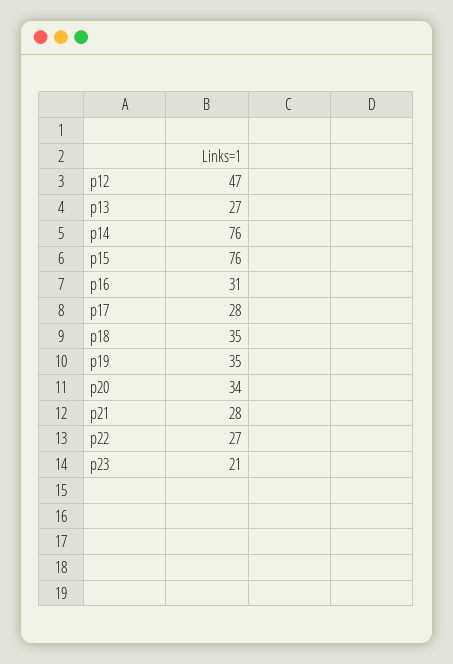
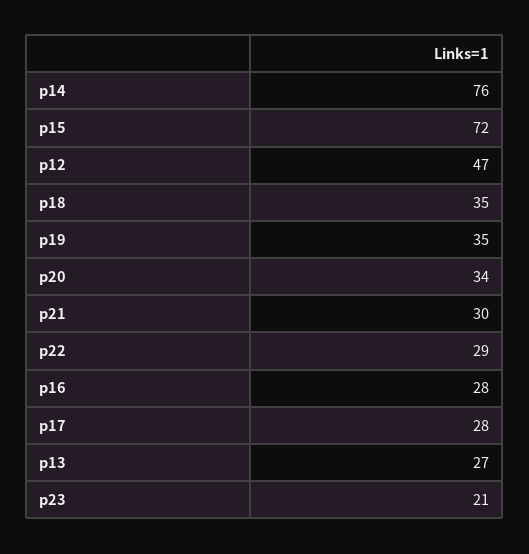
p15: 76 -> 72
p16: 31 -> 28
p21: 28 -> 30
p22: 27 -> 29

